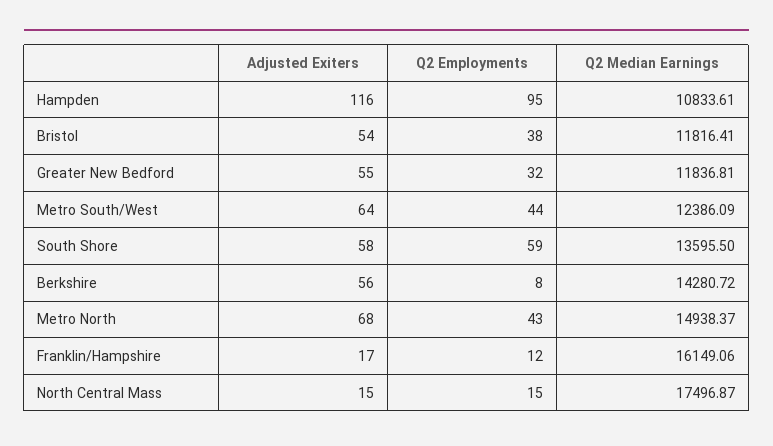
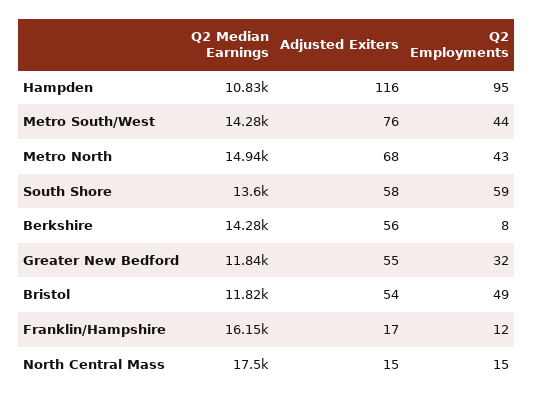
Q2 Employments, Bristol: 38 -> 49
Adjusted Exiters, Metro South/West: 64 -> 76
Q2 Median Earnings, Metro South/West: 12386.09 -> 14280

